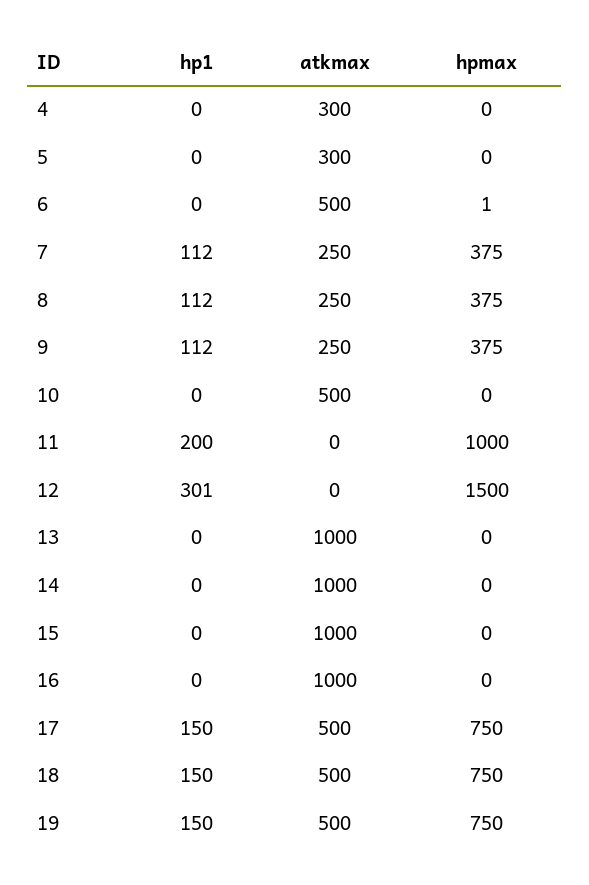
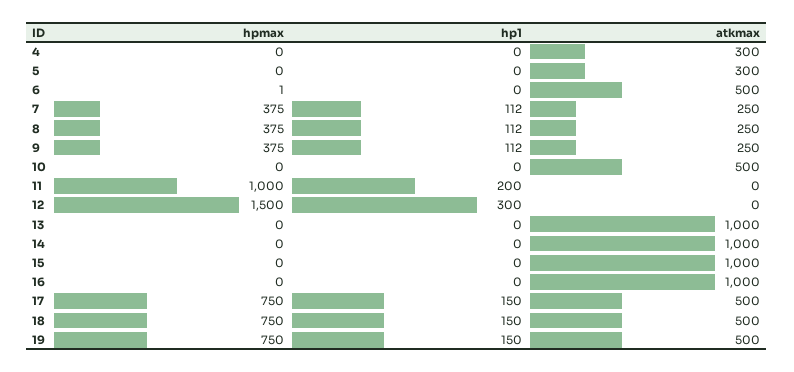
hp1, 12: 301 -> 300

